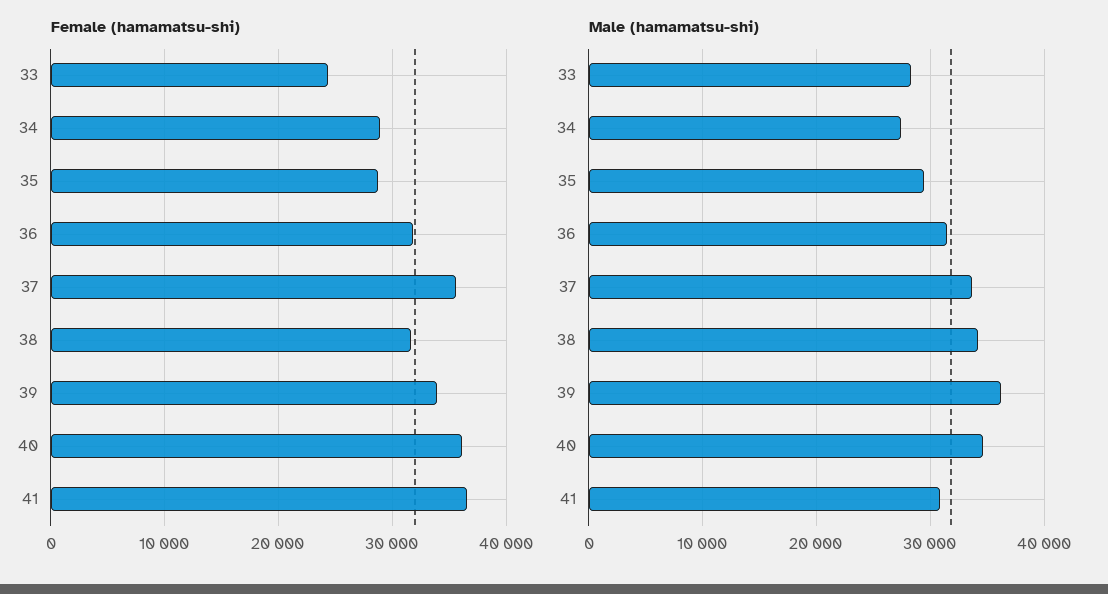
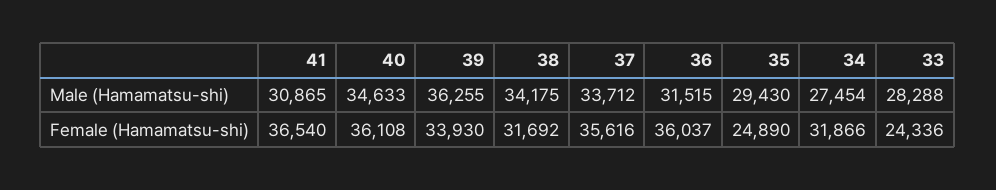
Female (hamamatsu-shi), 34: 29000 -> 31866
Female (hamamatsu-shi), 35: 29000 -> 24890
Female (hamamatsu-shi), 36: 32000 -> 36037

